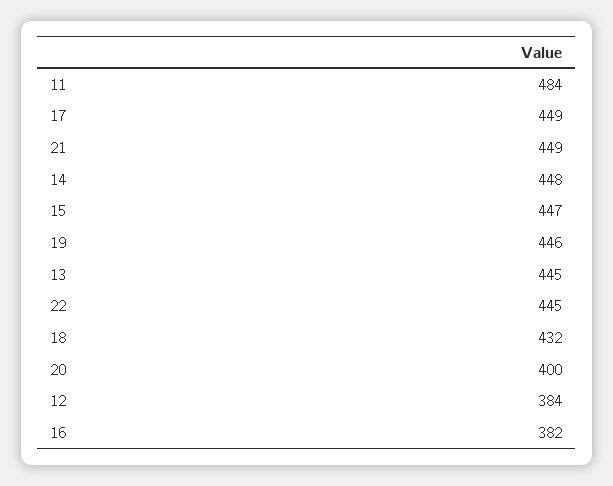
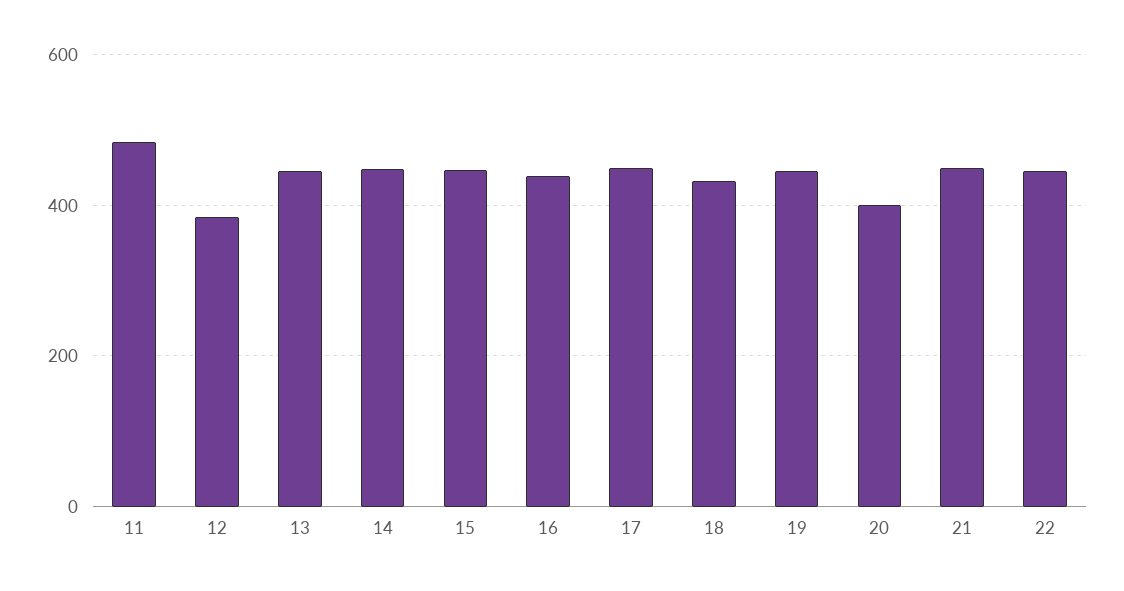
16: 382 -> 440

